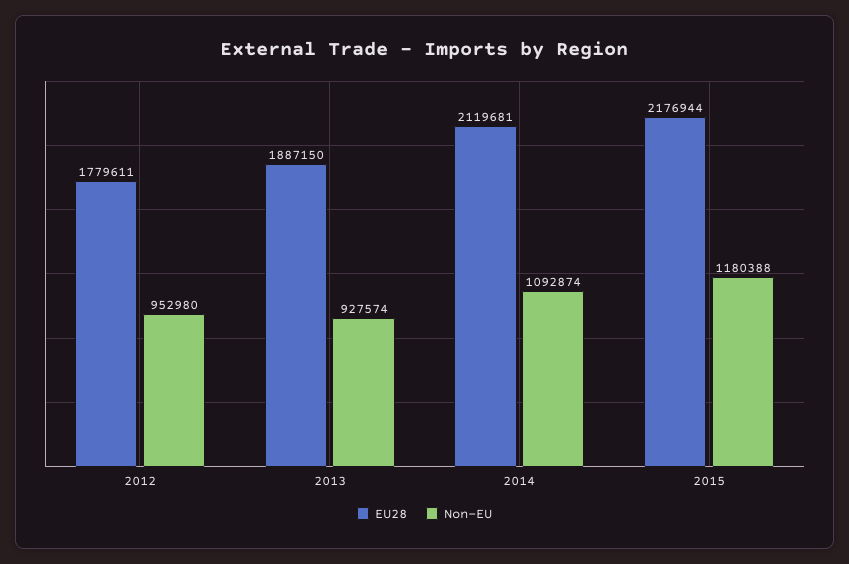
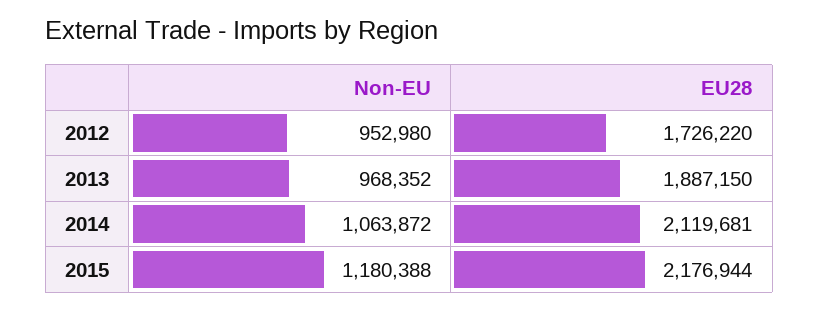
EU28, 2012: 1779611 -> 1726220
Non-EU, 2013: 927574 -> 968352
Non-EU, 2014: 1092874 -> 1063872

